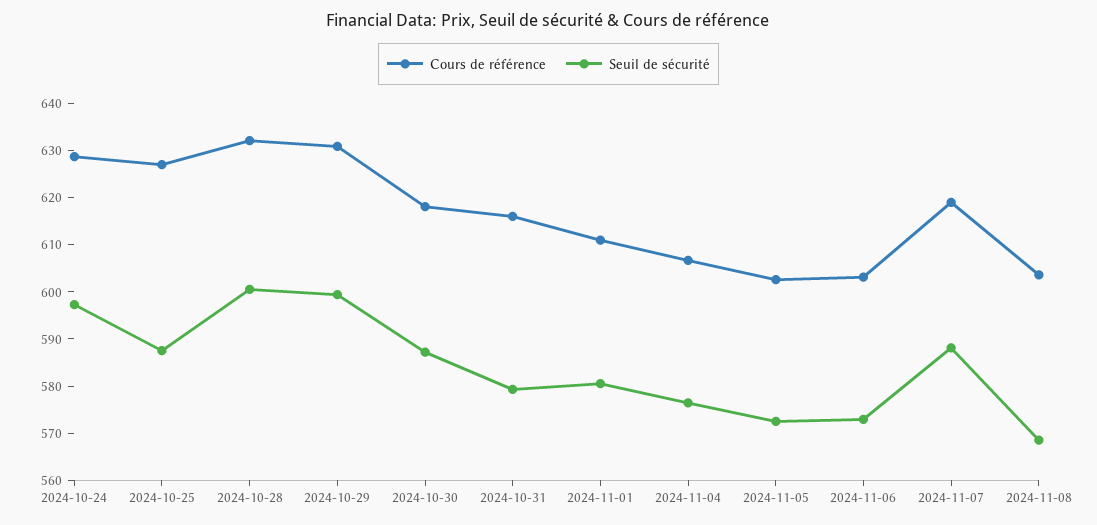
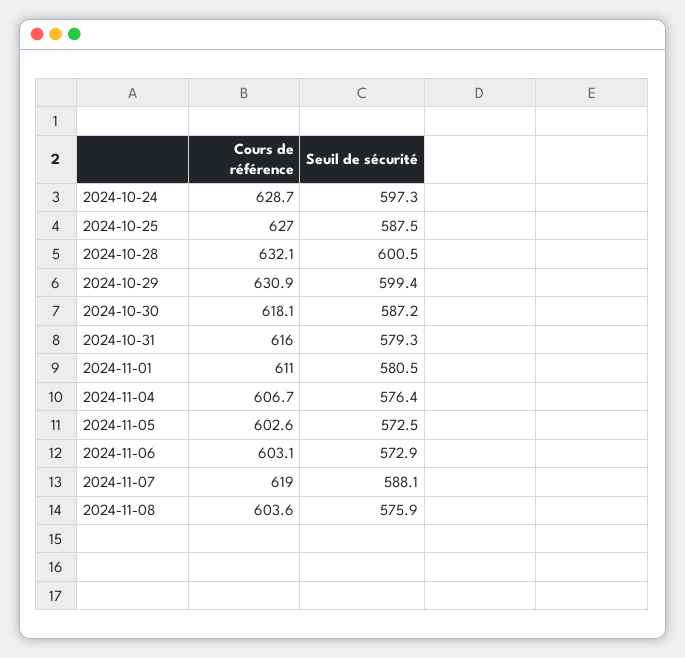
Seuil de sécurité, 2024-11-08: 568 -> 575.9

